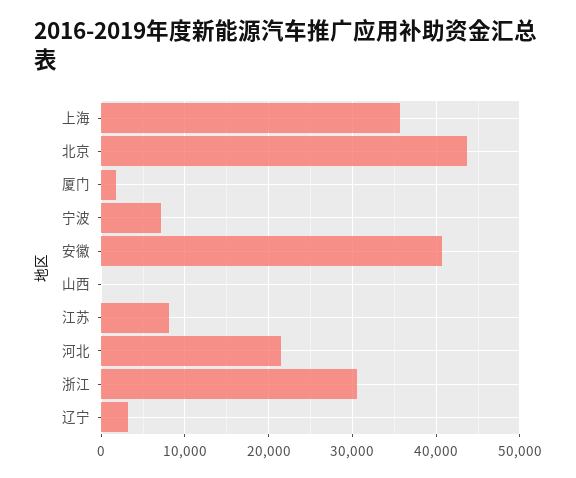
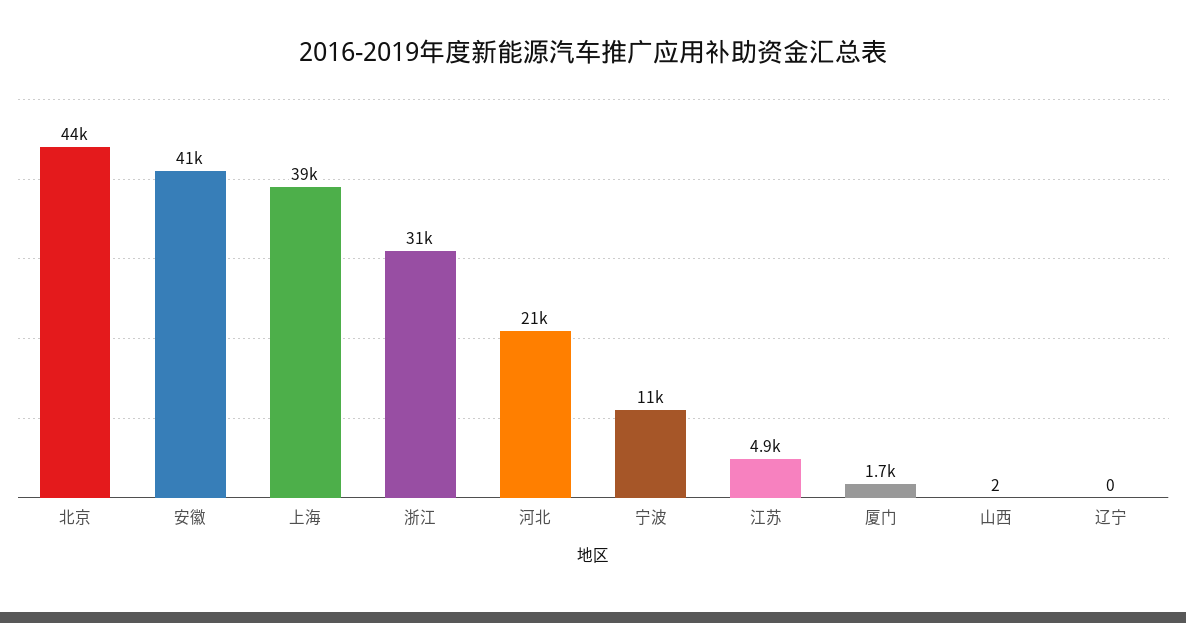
上海: 36000 -> 39000
宁波: 7000 -> 11000
江苏: 8000 -> 4900
辽宁: 3000 -> 0

